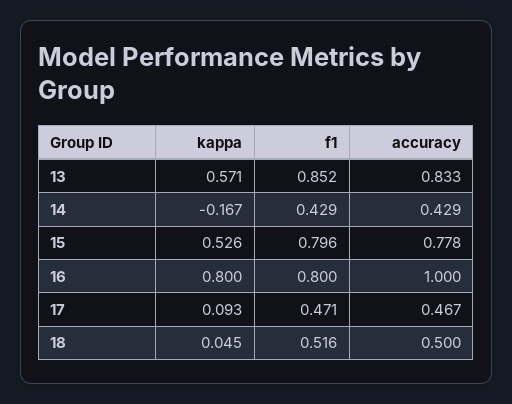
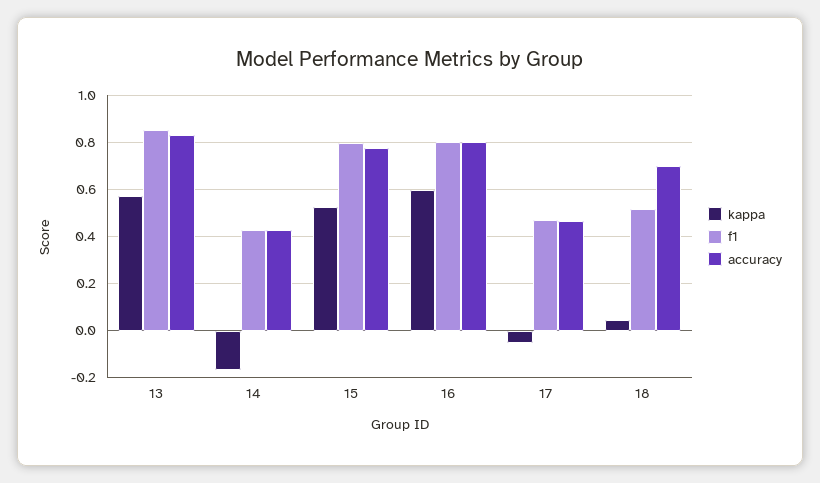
kappa, 16: 0.8 -> 0.6
accuracy, 16: 1 -> 0.8
kappa, 17: 0.093 -> -0.05
accuracy, 18: 0.5 -> 0.7

